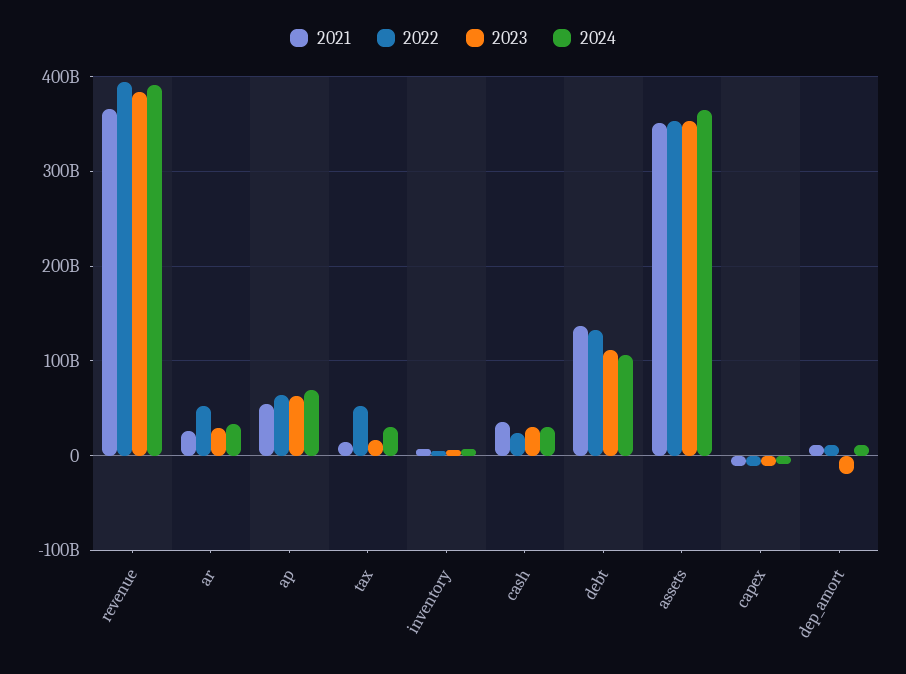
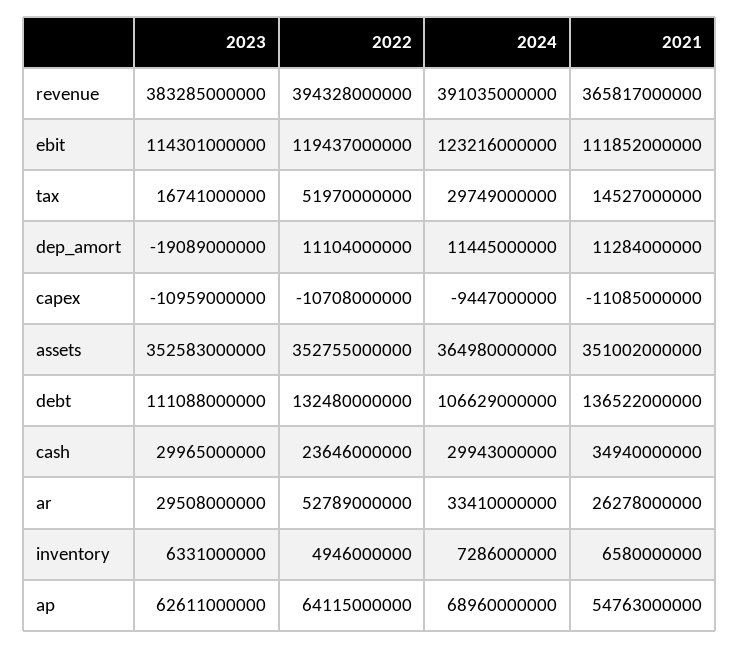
2023, ebit: none -> 114301000000
2022, ebit: none -> 119437000000
2024, ebit: none -> 123216000000
2021, ebit: none -> 111852000000

